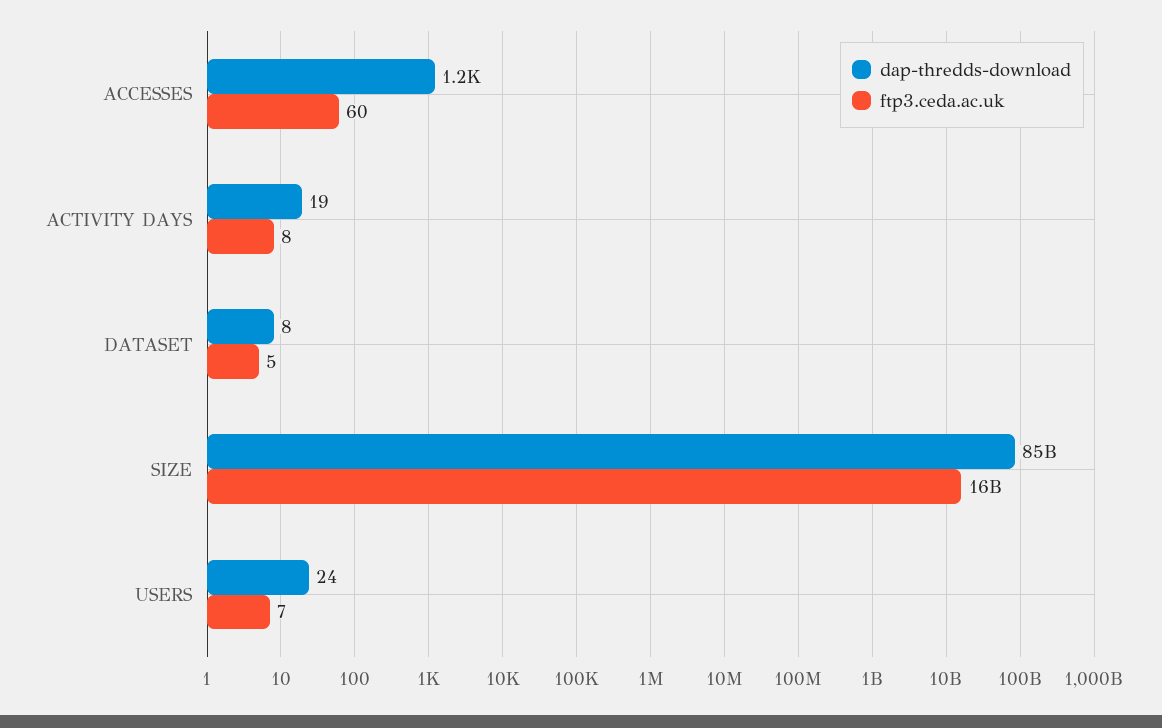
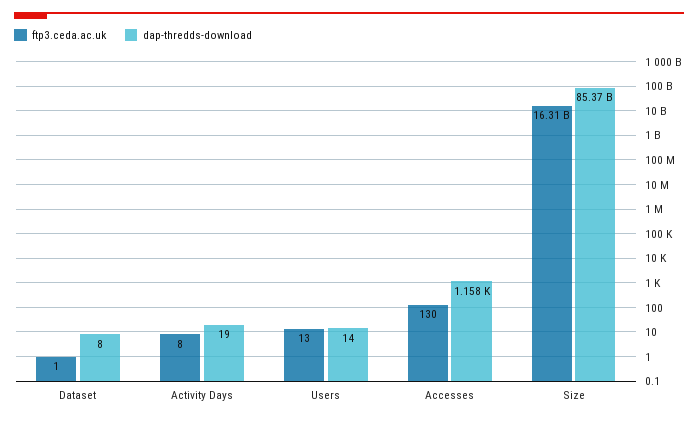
ftp3.ceda.ac.uk, ACCESSES: 60 -> 130
ftp3.ceda.ac.uk, DATASET: 5 -> 1
dap-thredds-download, USERS: 24 -> 14
ftp3.ceda.ac.uk, USERS: 7 -> 13

